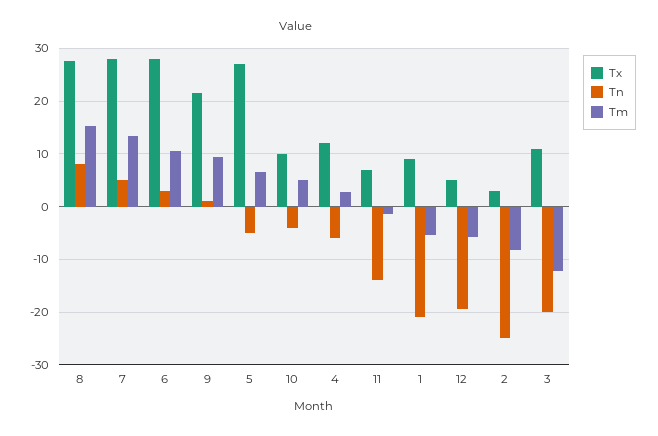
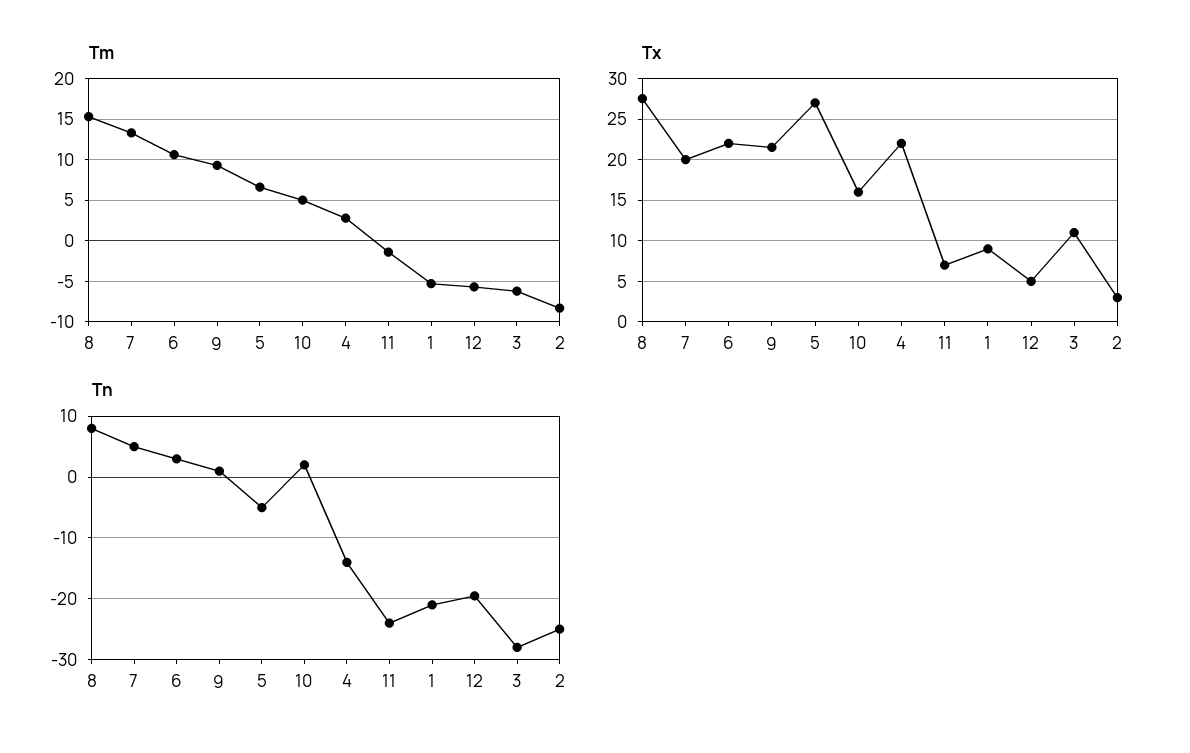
Tx, 7: 28 -> 20
Tx, 6: 28 -> 22
Tx, 10: 10 -> 16
Tn, 10: -4 -> 2
Tx, 4: 12 -> 22
Tn, 4: -6 -> -14
Tn, 11: -14 -> -24
Tn, 3: -20 -> -28
Tm, 3: -12 -> -6

